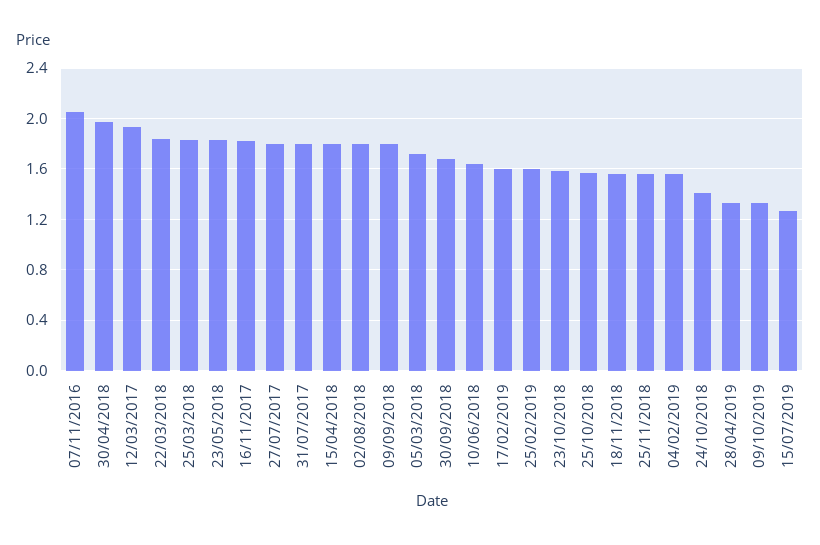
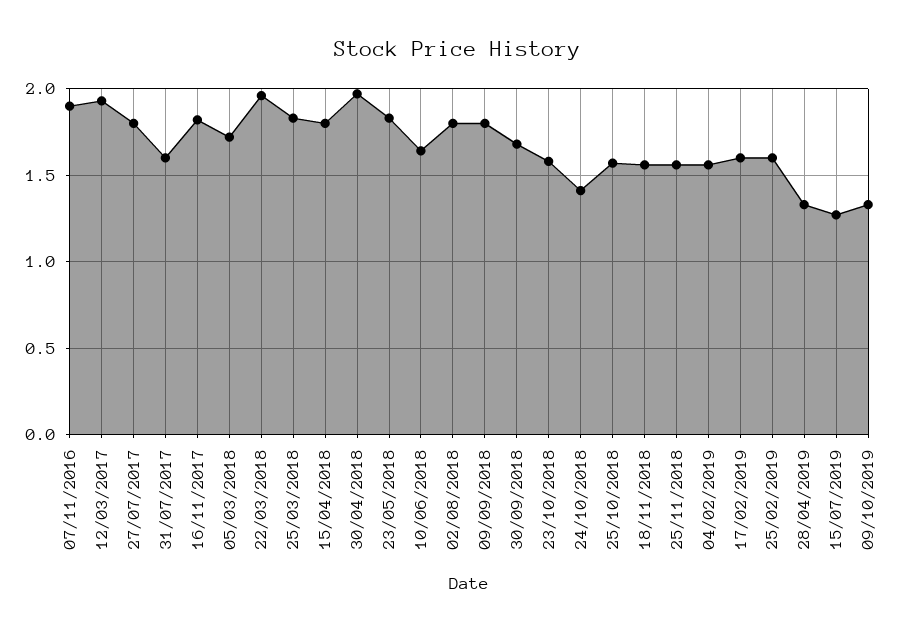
07/11/2016: 2.05 -> 1.9
22/03/2018: 1.85 -> 1.95
31/07/2017: 1.8 -> 1.6

